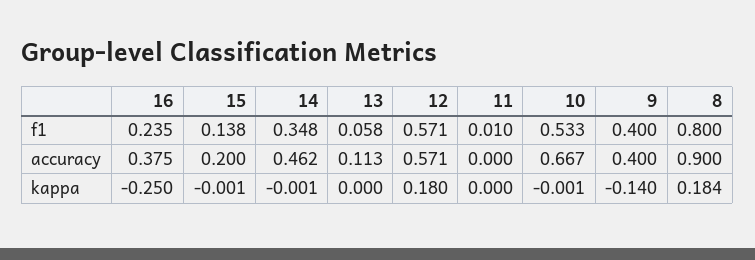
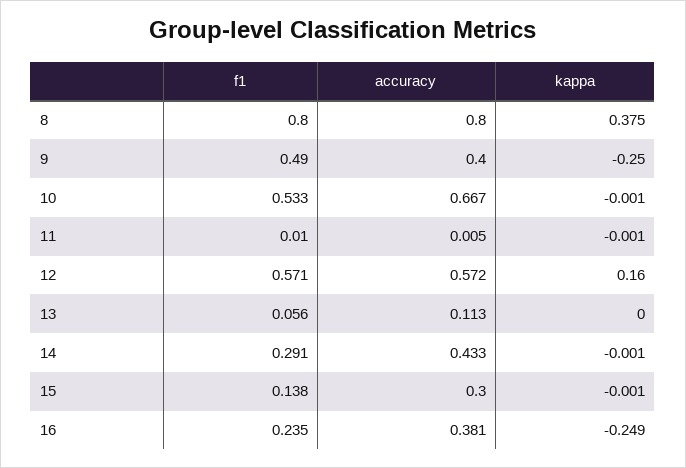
14, f1: 0.348 -> 0.291
13, f1: 0.058 -> 0.056
9, f1: 0.4 -> 0.49
16, accuracy: 0.375 -> 0.381
15, accuracy: 0.2 -> 0.3
14, accuracy: 0.462 -> 0.433
12, accuracy: 0.571 -> 0.572
11, accuracy: 0 -> 0.005
8, accuracy: 0.9 -> 0.8
16, kappa: -0.25 -> -0.249
12, kappa: 0.18 -> 0.16
11, kappa: 0 -> -0.001
9, kappa: -0.14 -> -0.25
8, kappa: 0.184 -> 0.375

